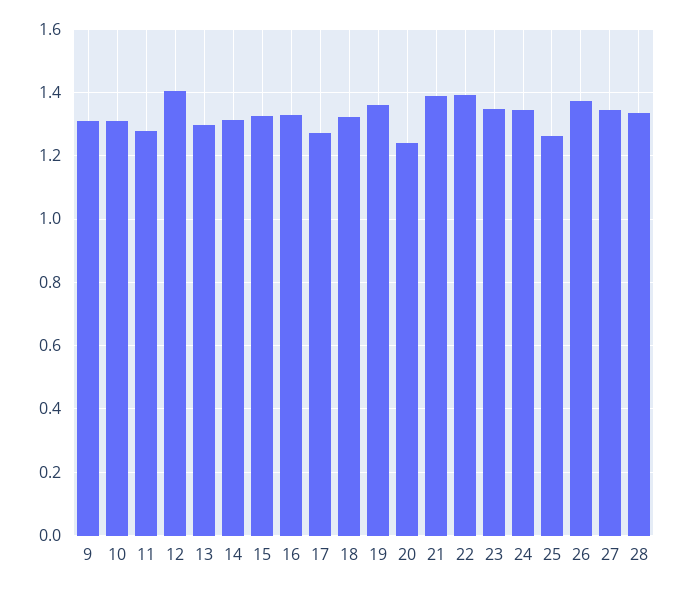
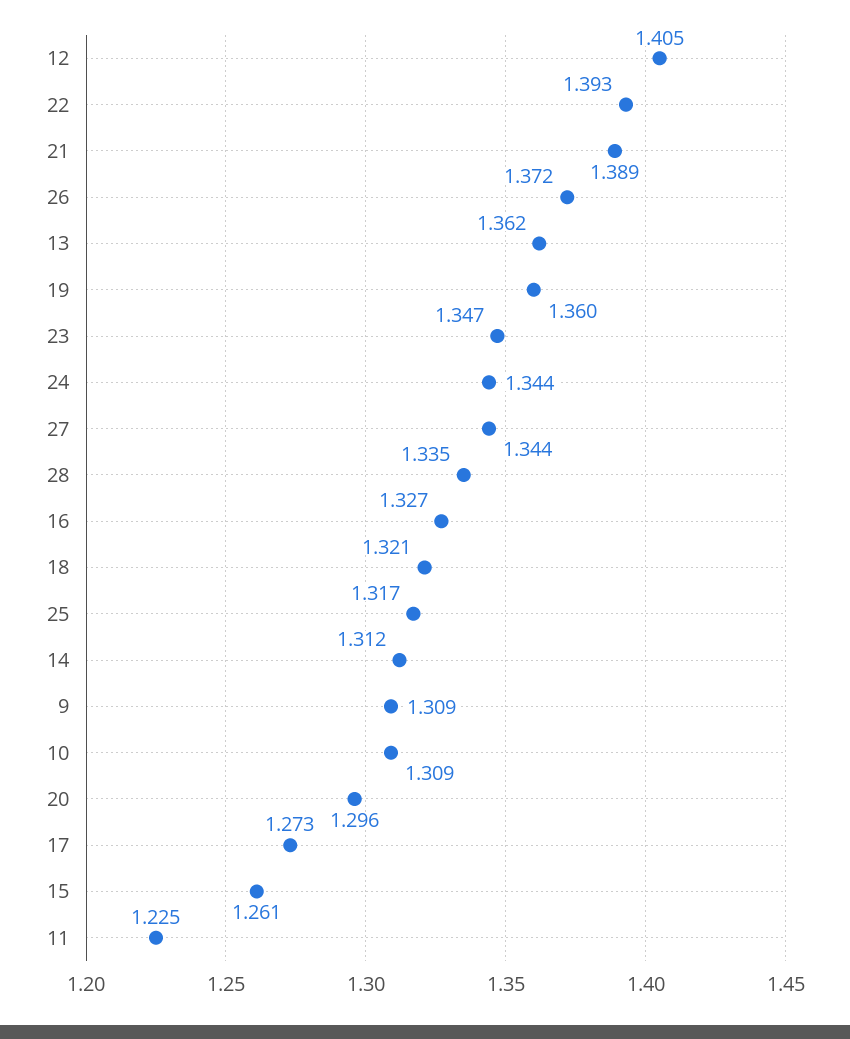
11: 1.28 -> 1.225
13: 1.3 -> 1.362
15: 1.32 -> 1.261
20: 1.24 -> 1.296
25: 1.26 -> 1.317

